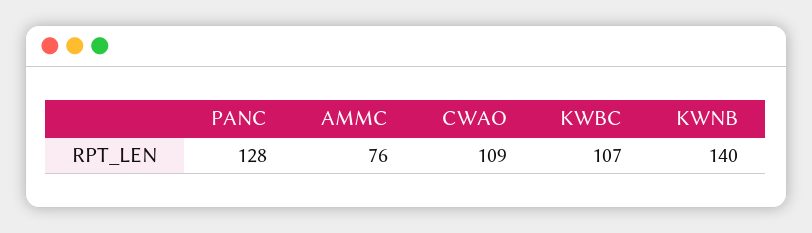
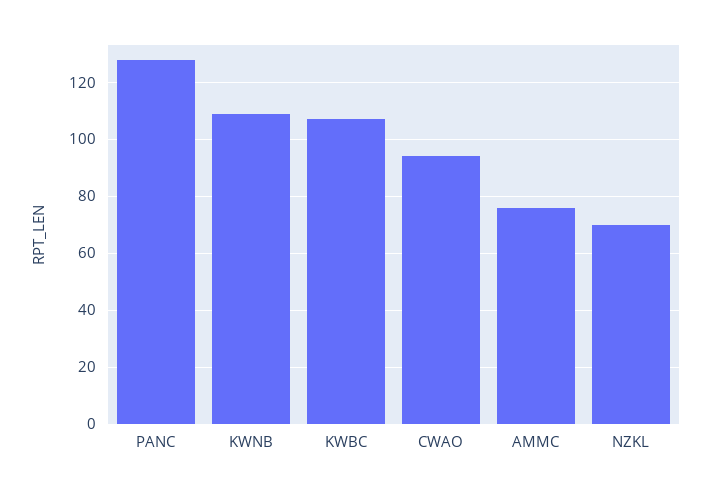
CWAO: 109 -> 95
KWNB: 140 -> 110
NZKL: none -> 70

